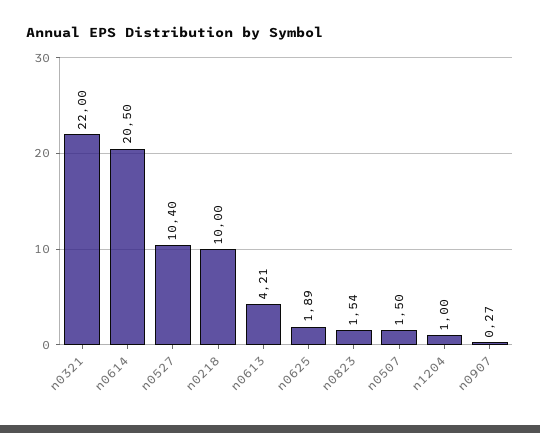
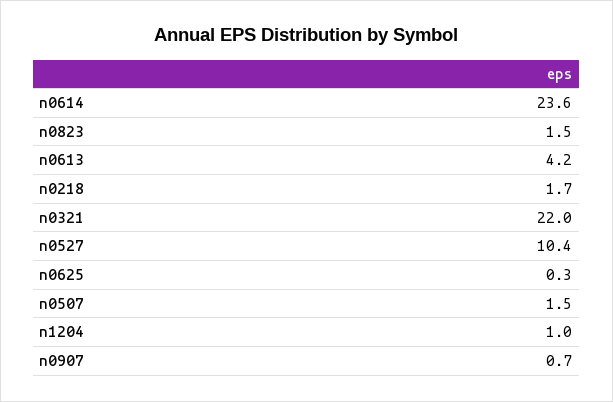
n0614: 20.5 -> 23.6
n0218: 10 -> 1.7
n0625: 1.89 -> 0.3
n0907: 0.27 -> 0.7

